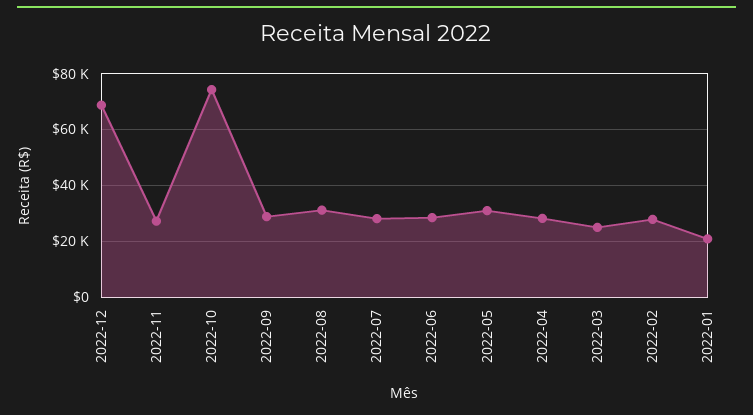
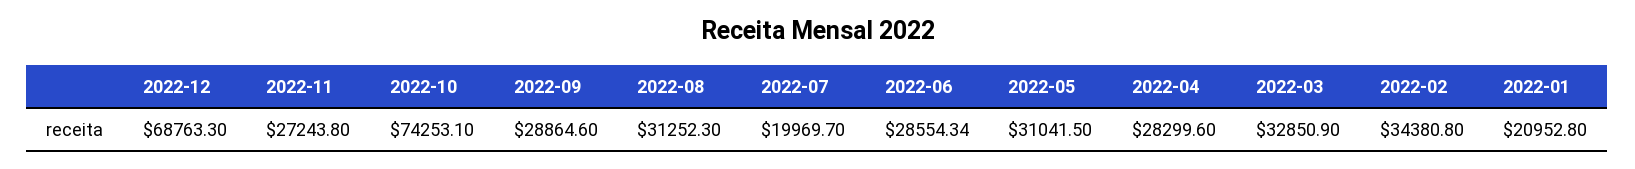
2022-07: 27500 -> 19969.7
2022-03: 25000 -> 32850.9
2022-02: 27500 -> 34380.8

